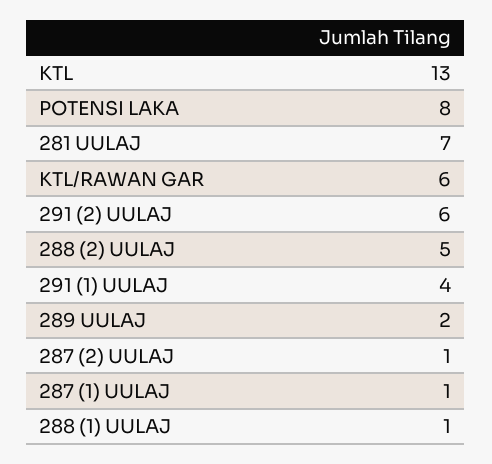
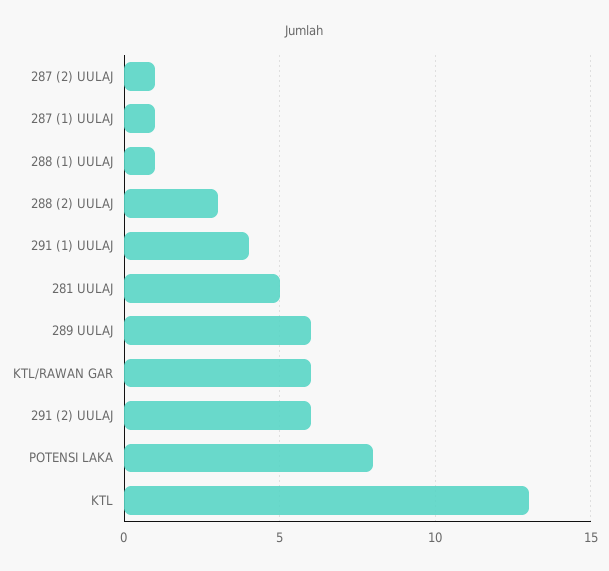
281 UULAJ: 7 -> 5
288 (2) UULAJ: 5 -> 3
289 UULAJ: 2 -> 6

